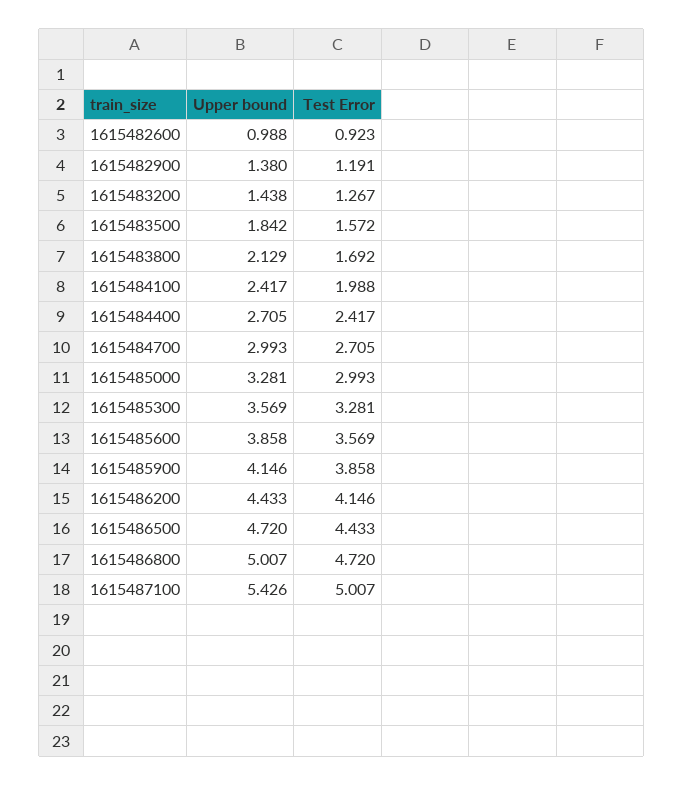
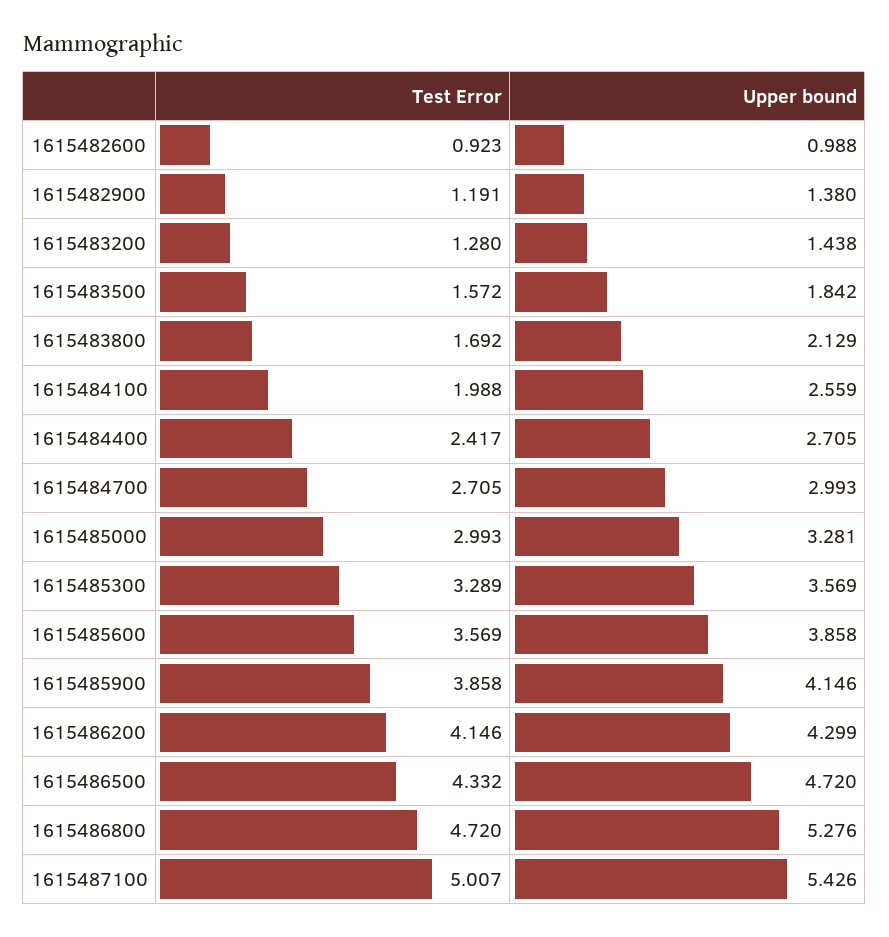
Test Error, 1615483200: 1.267 -> 1.28
Upper bound, 1615484100: 2.417 -> 2.559
Test Error, 1615485300: 3.281 -> 3.289
Upper bound, 1615486200: 4.433 -> 4.299
Test Error, 1615486500: 4.433 -> 4.332
Upper bound, 1615486800: 5.007 -> 5.276

